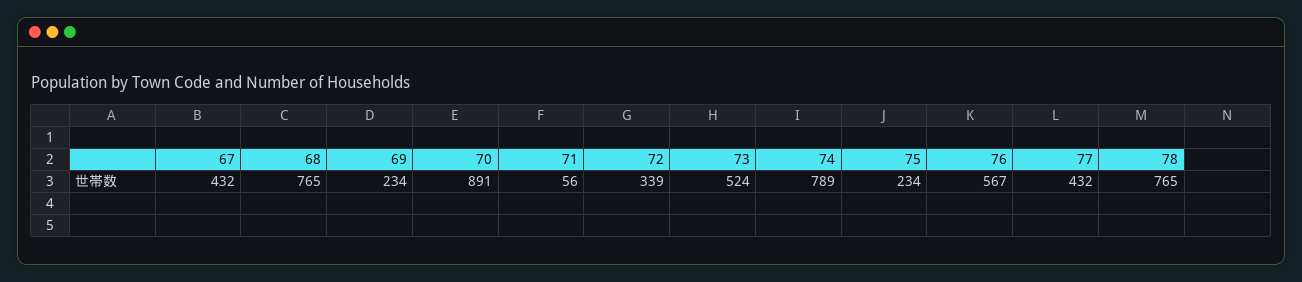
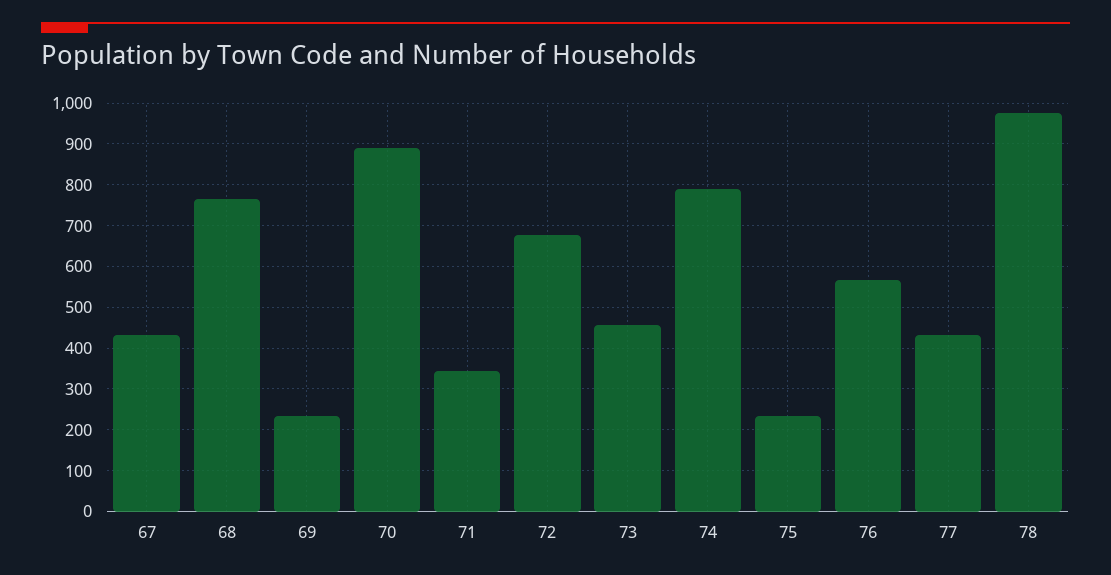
71: 56 -> 340
72: 339 -> 680
73: 524 -> 460
78: 765 -> 980

